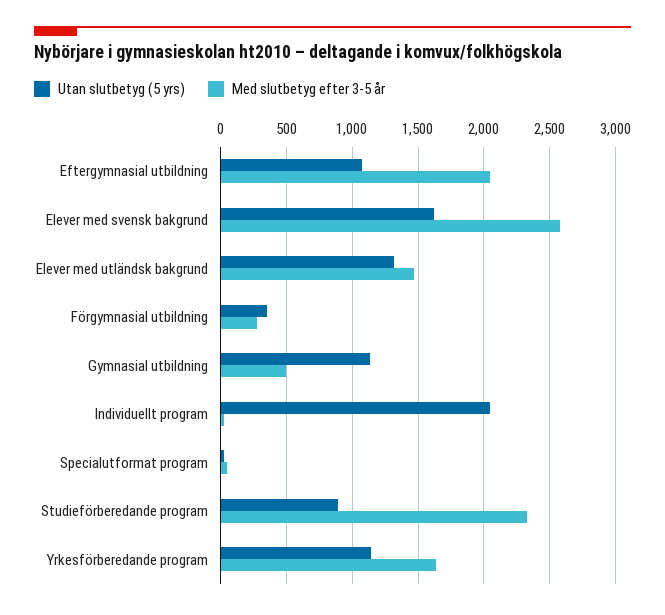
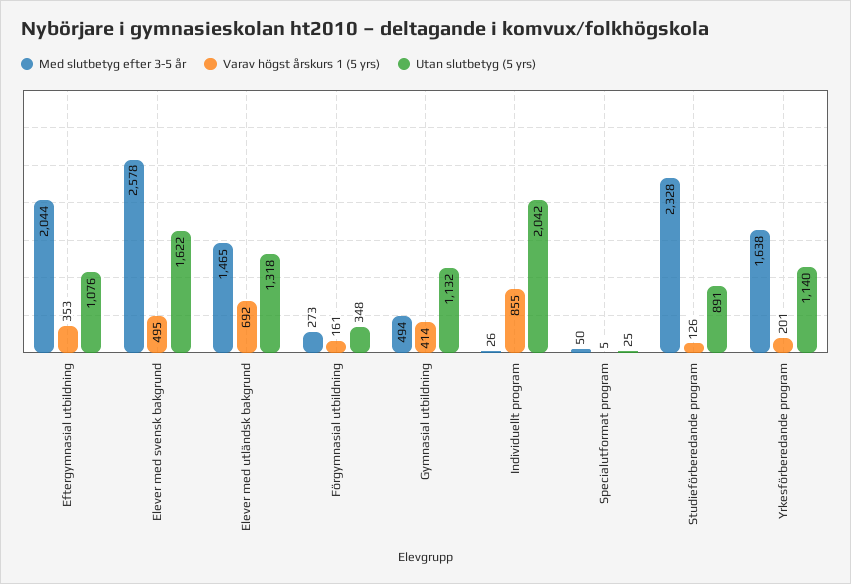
Varav högst årskurs 1 (5 yrs), Eftergymnasial utbildning: none -> 353
Varav högst årskurs 1 (5 yrs), Elever med svensk bakgrund: none -> 495
Varav högst årskurs 1 (5 yrs), Elever med utländsk bakgrund: none -> 692
Varav högst årskurs 1 (5 yrs), Förgymnasial utbildning: none -> 161
Varav högst årskurs 1 (5 yrs), Gymnasial utbildning: none -> 414
Varav högst årskurs 1 (5 yrs), Individuellt program: none -> 855
Varav högst årskurs 1 (5 yrs), Specialutformat program: none -> 5
Varav högst årskurs 1 (5 yrs), Studieförberedande program: none -> 126
Varav högst årskurs 1 (5 yrs), Yrkesförberedande program: none -> 201

